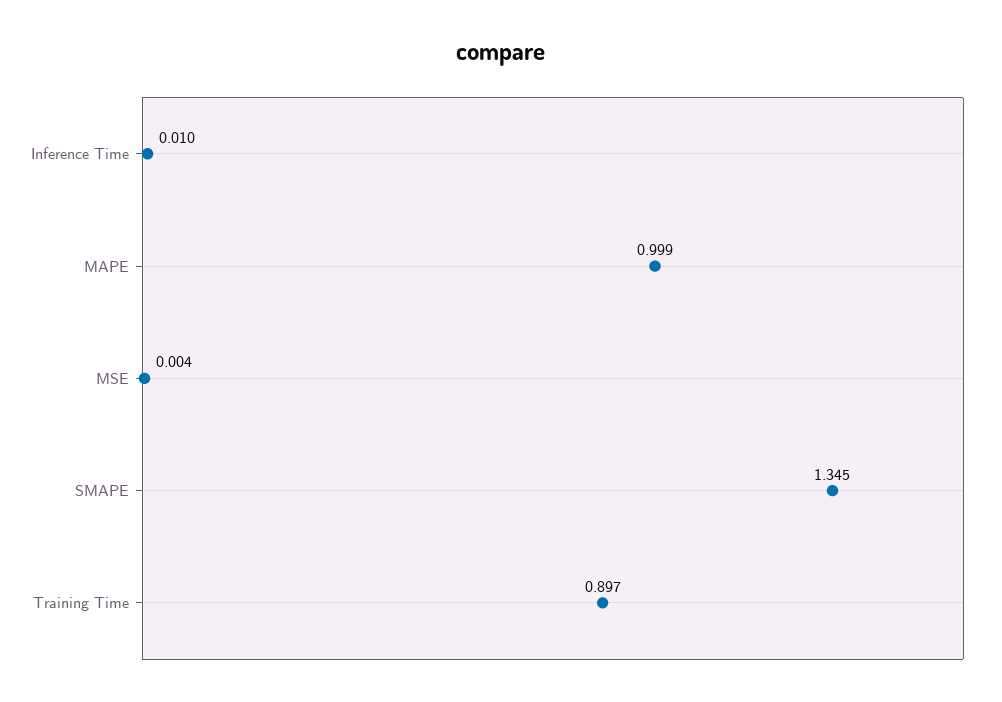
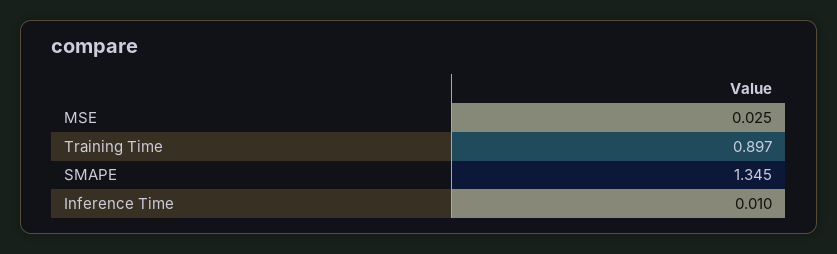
MAPE: 0.999 -> none
MSE: 0.004 -> 0.025

